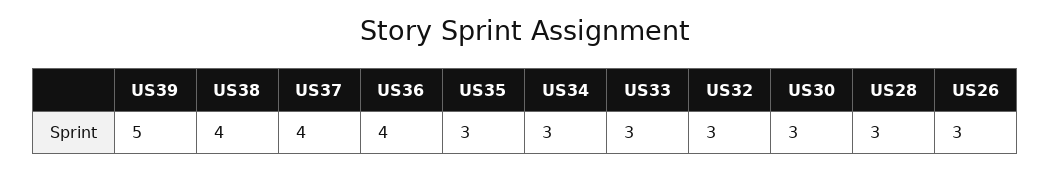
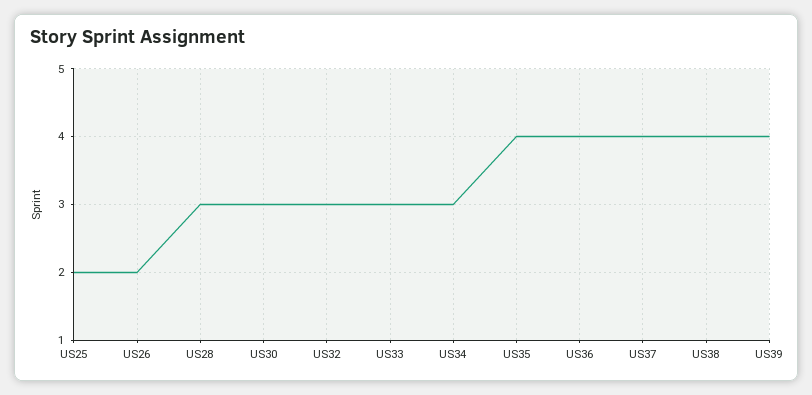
US39: 5 -> 4
US35: 3 -> 4
US26: 3 -> 2
US25: none -> 2

